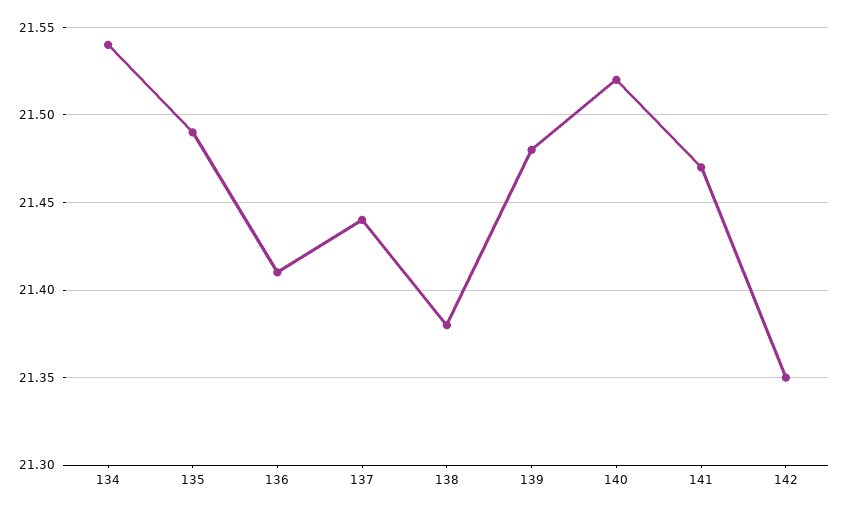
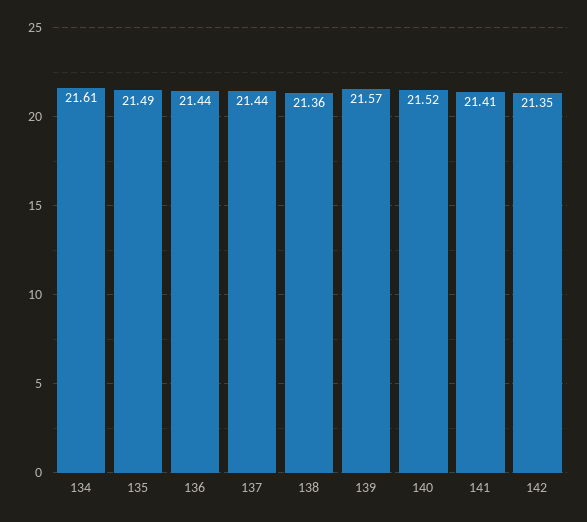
134: 21.54 -> 21.61
136: 21.41 -> 21.44
138: 21.38 -> 21.36
139: 21.48 -> 21.57
141: 21.47 -> 21.41

